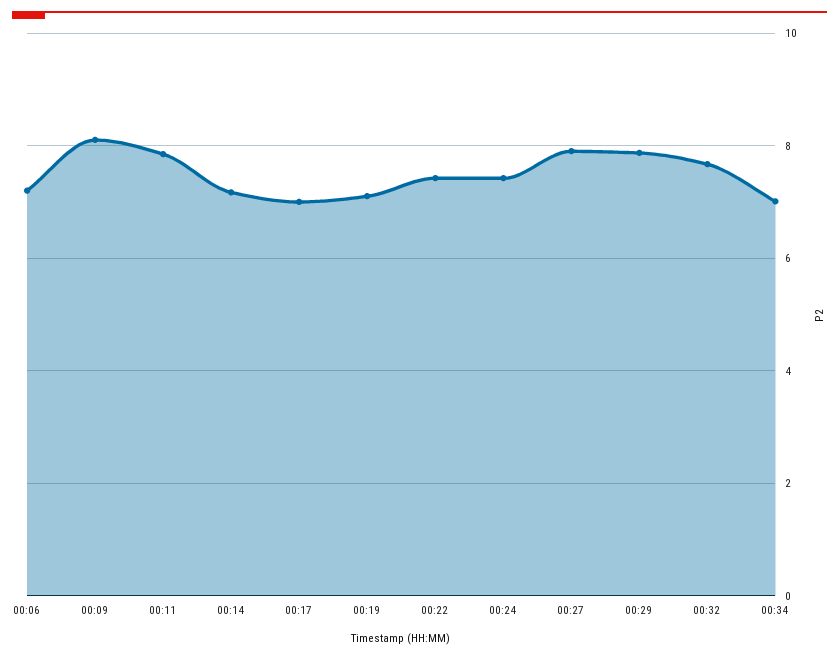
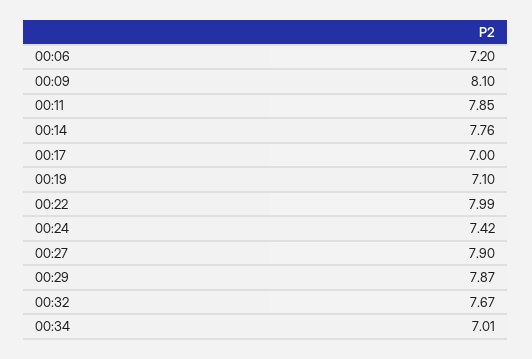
00:14: 7.2 -> 7.76
00:22: 7.4 -> 7.99

